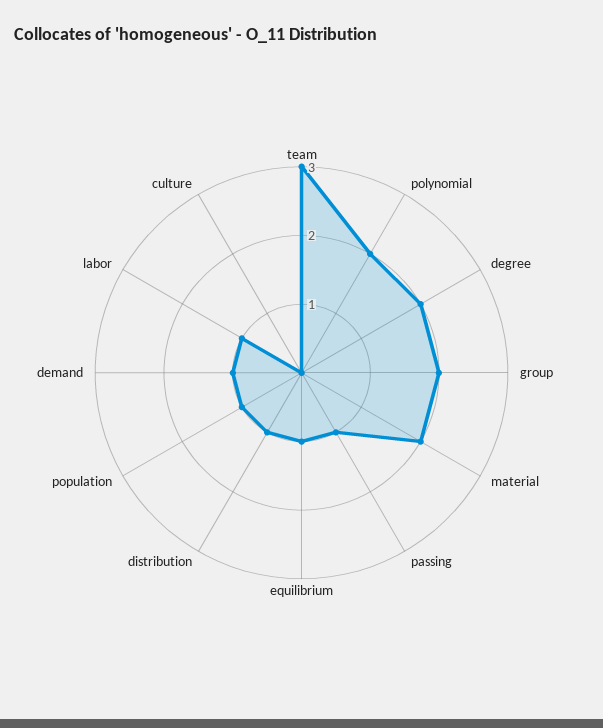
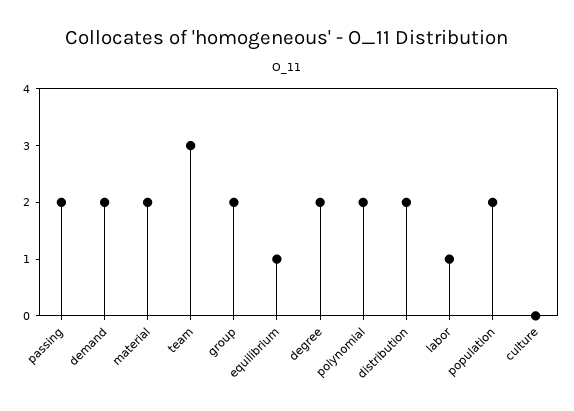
passing: 1 -> 2
distribution: 1 -> 2
population: 1 -> 2
demand: 1 -> 2

